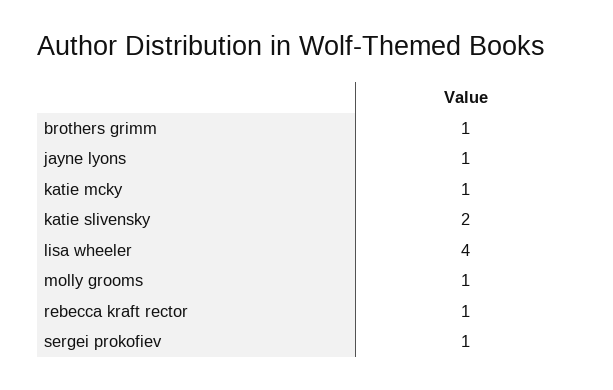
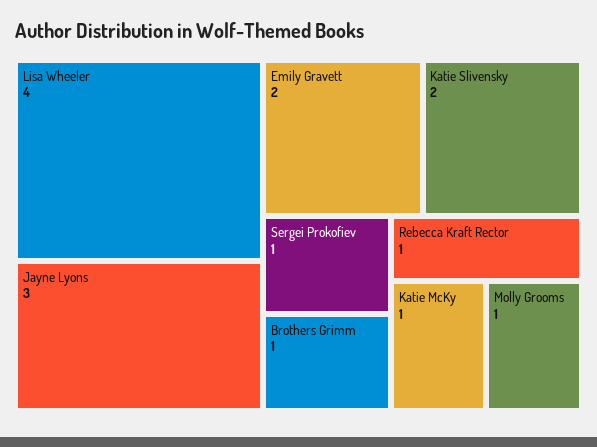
jayne lyons: 1 -> 3
Emily Gravett: none -> 2

